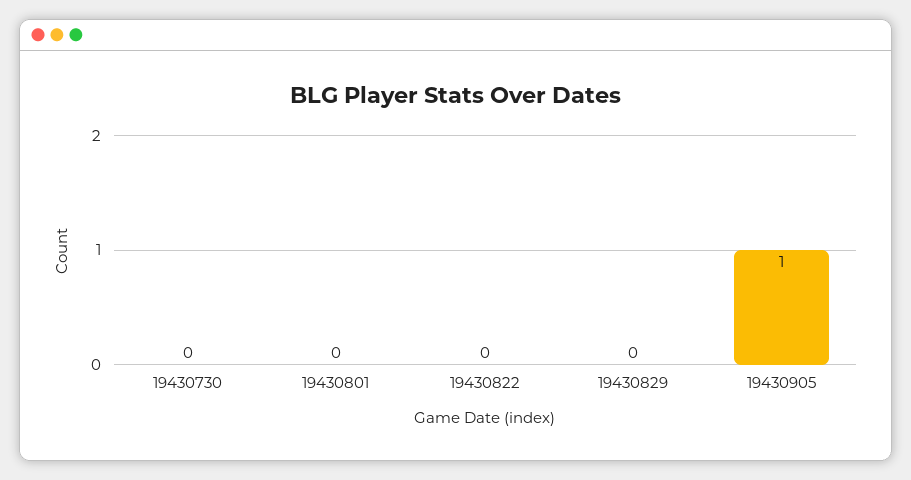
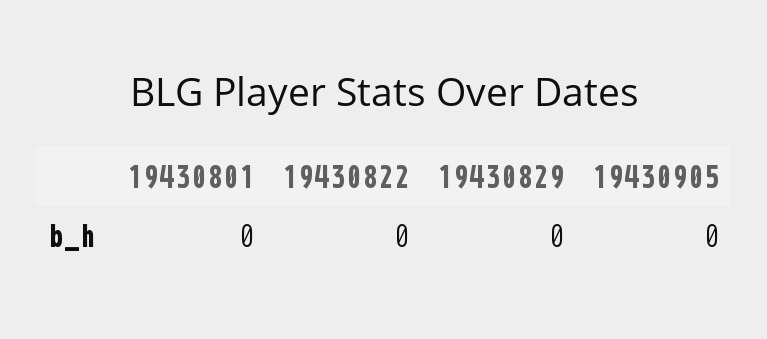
19430730: 0 -> none
19430905: 1 -> 0

